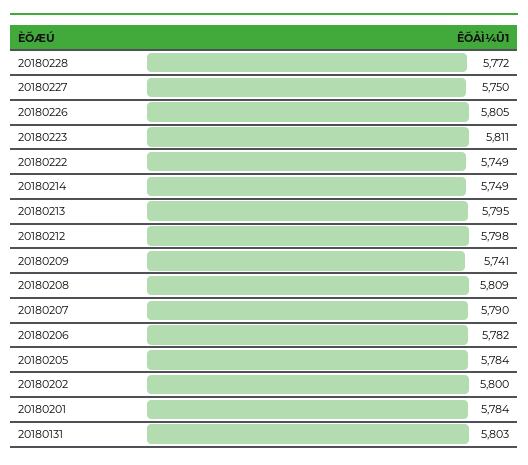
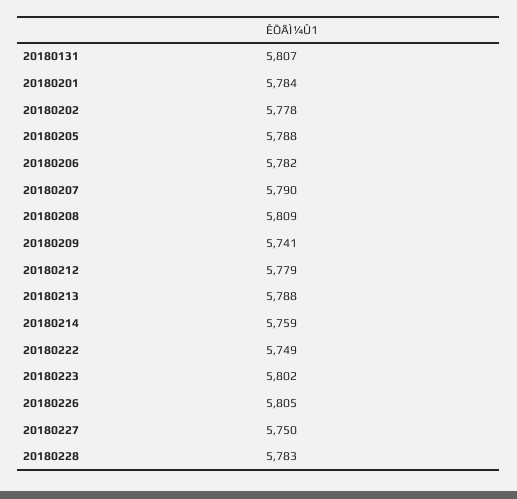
20180228: 5772 -> 5783
20180223: 5811 -> 5802
20180214: 5749 -> 5759
20180213: 5795 -> 5788
20180212: 5798 -> 5779
20180205: 5784 -> 5788
20180202: 5800 -> 5778
20180131: 5803 -> 5807

